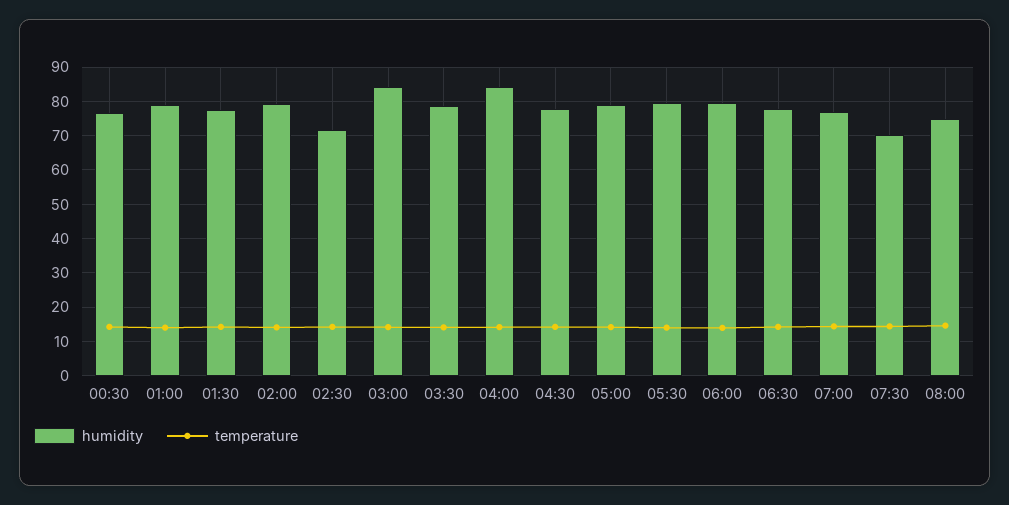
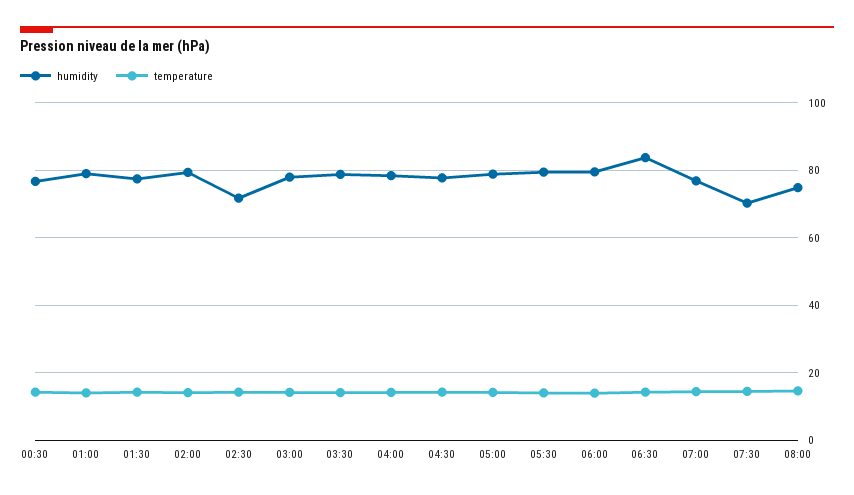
humidity, 03:00: 84 -> 78
humidity, 04:00: 84 -> 78
humidity, 06:30: 78 -> 84

